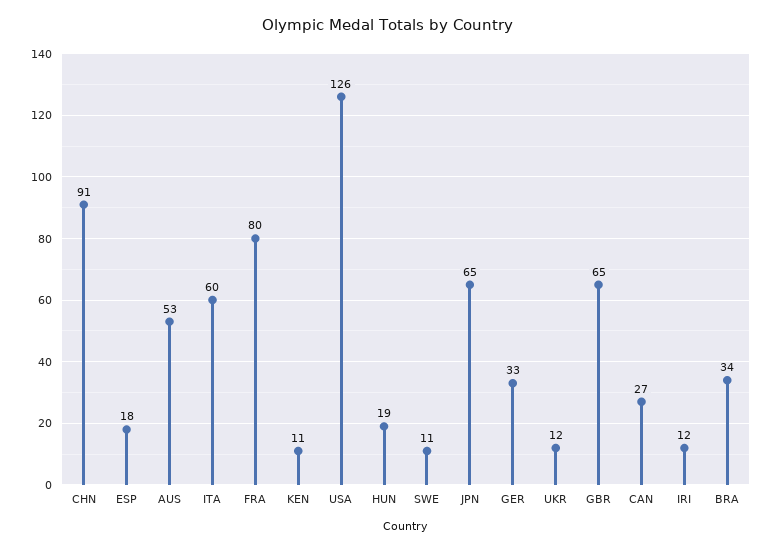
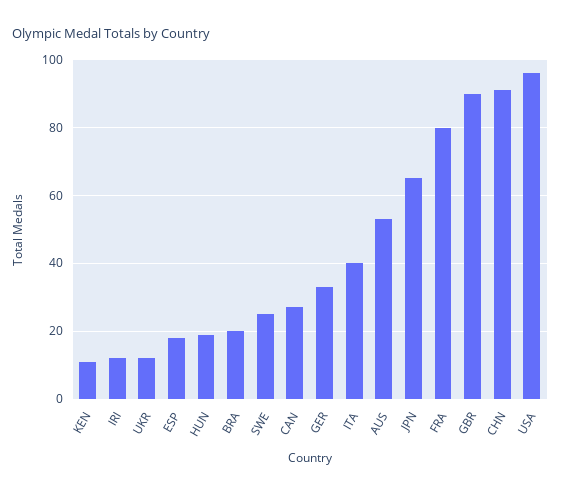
ITA: 60 -> 40
USA: 126 -> 95
SWE: 11 -> 25
GBR: 65 -> 90
BRA: 34 -> 20

